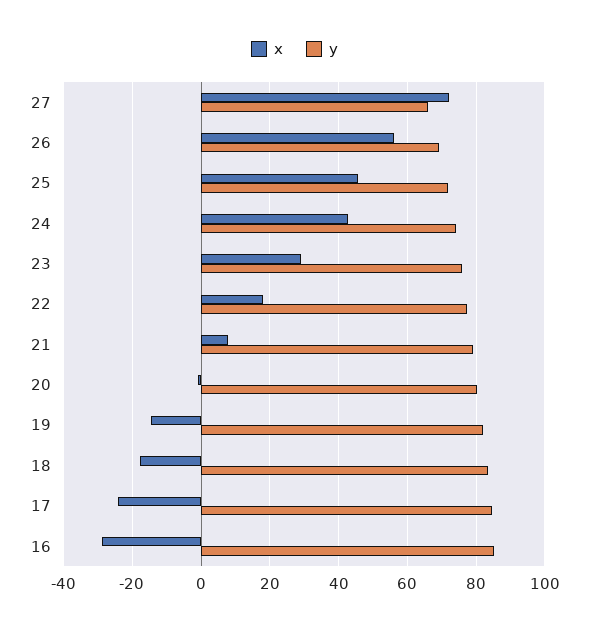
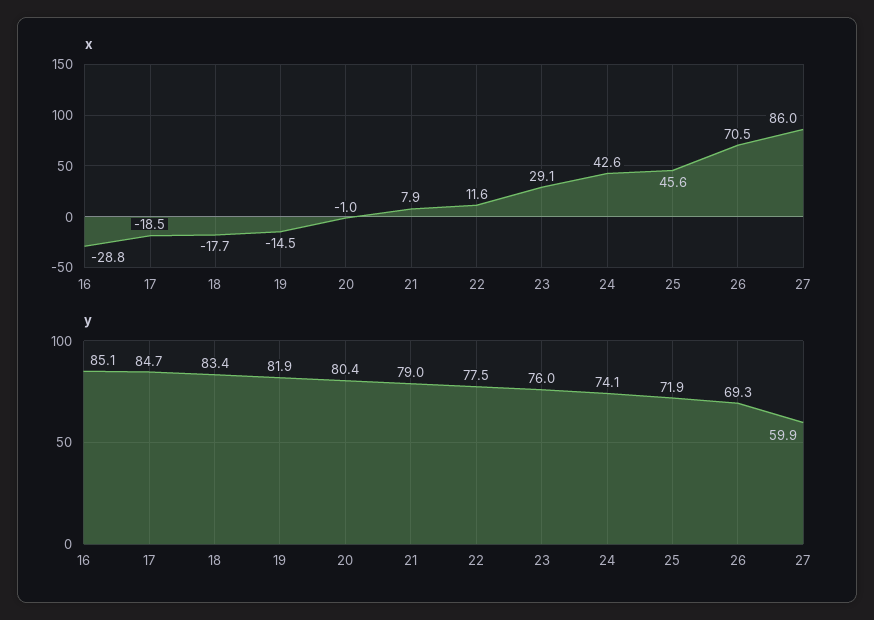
x, 27: 72 -> 86
y, 27: 66 -> 59.9
x, 26: 56 -> 70.5
x, 22: 18 -> 11.6
x, 17: -24 -> -18.5

